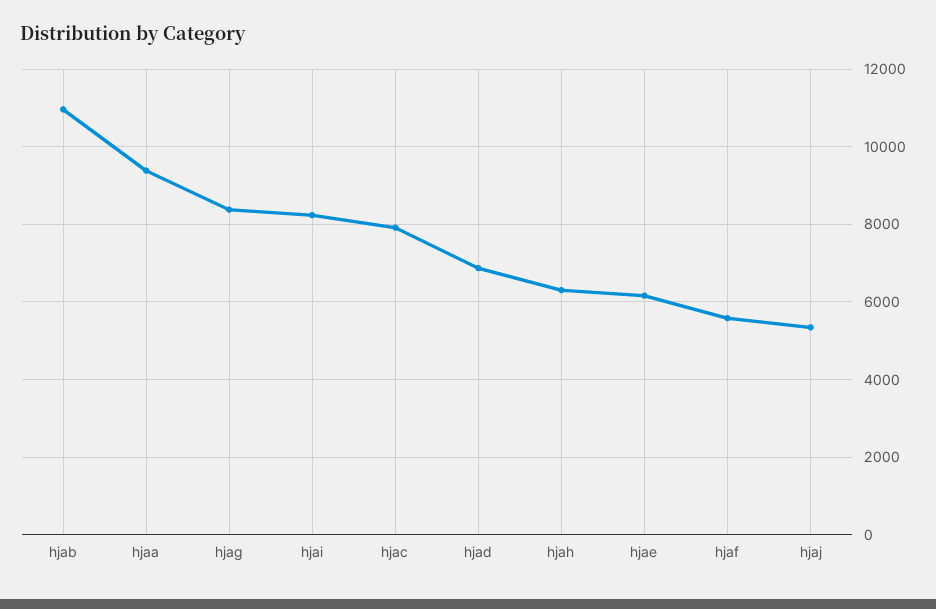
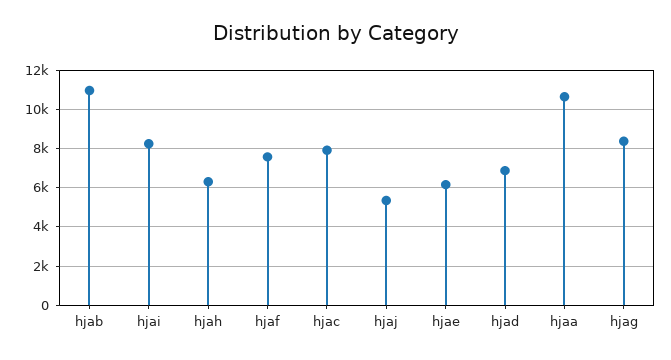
hjaa: 9400 -> 10500
hjaf: 5600 -> 7500

